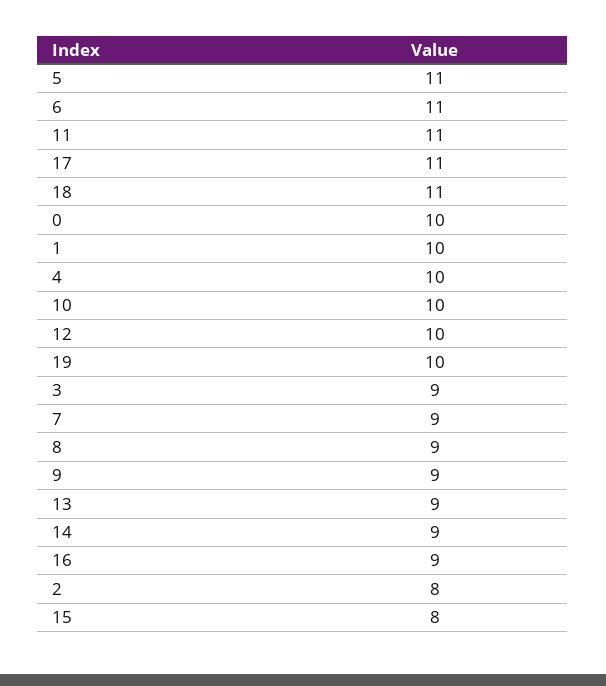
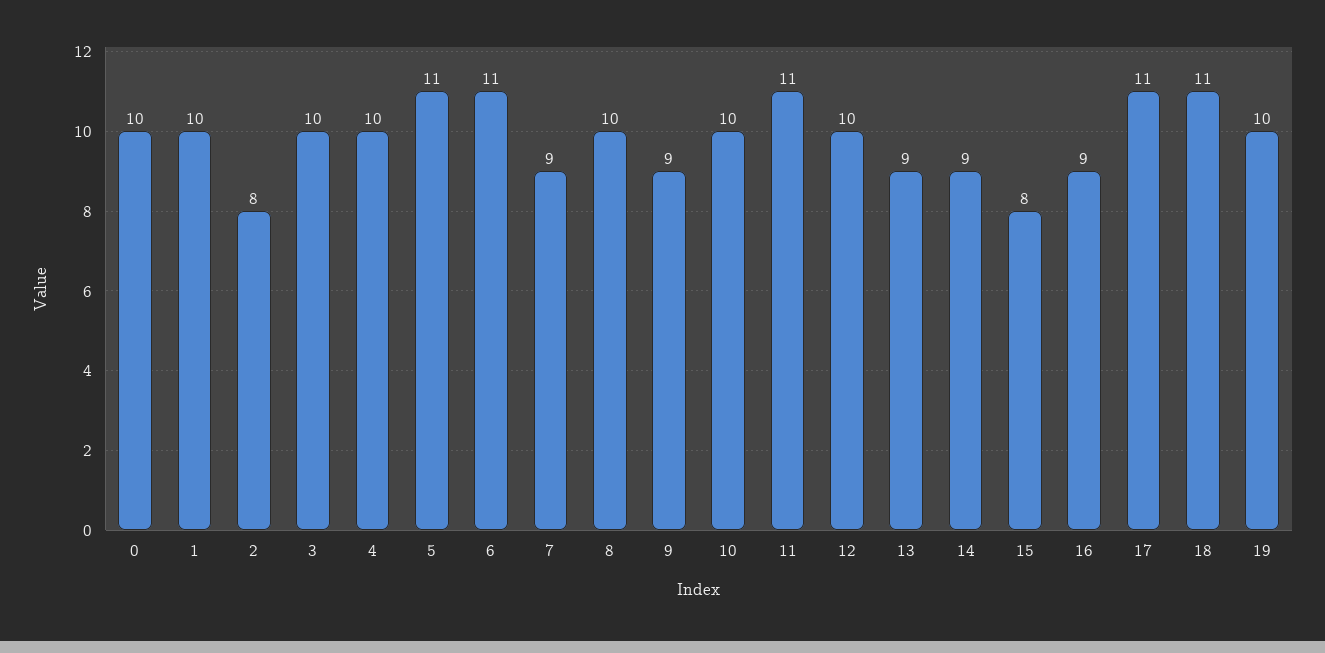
3: 9 -> 10
8: 9 -> 10

